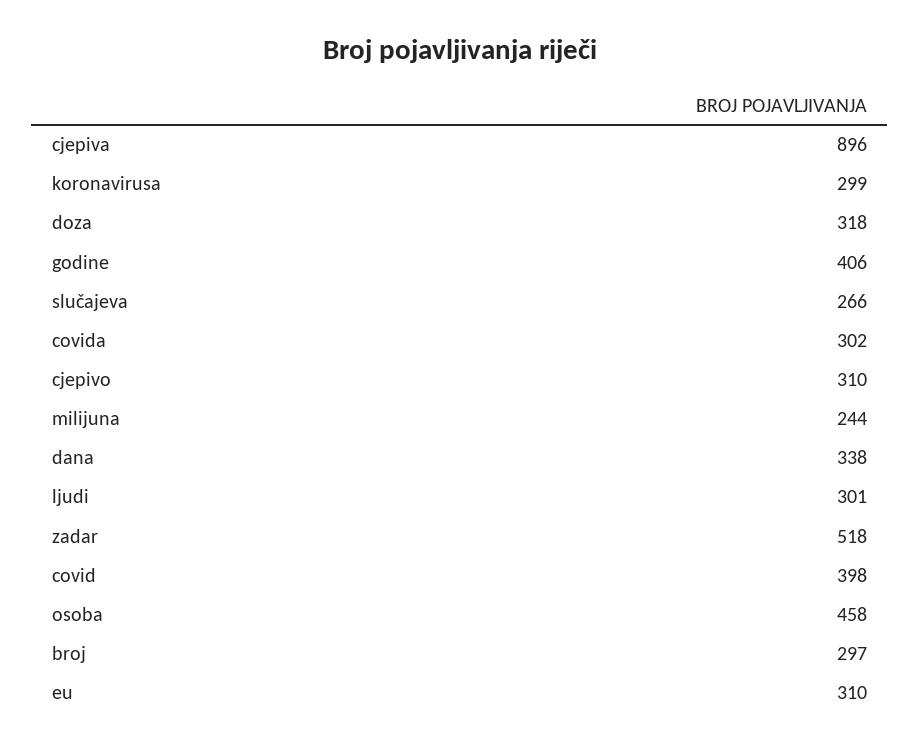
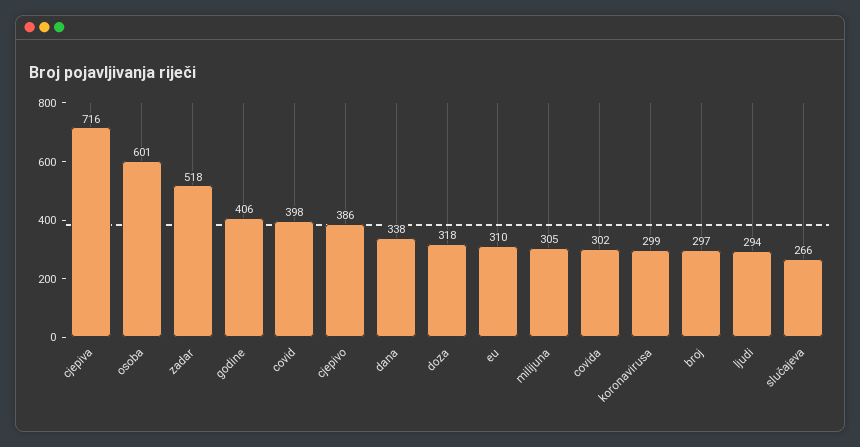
cjepiva: 896 -> 716
cjepivo: 310 -> 386
milijuna: 244 -> 305
ljudi: 301 -> 294
osoba: 458 -> 601

